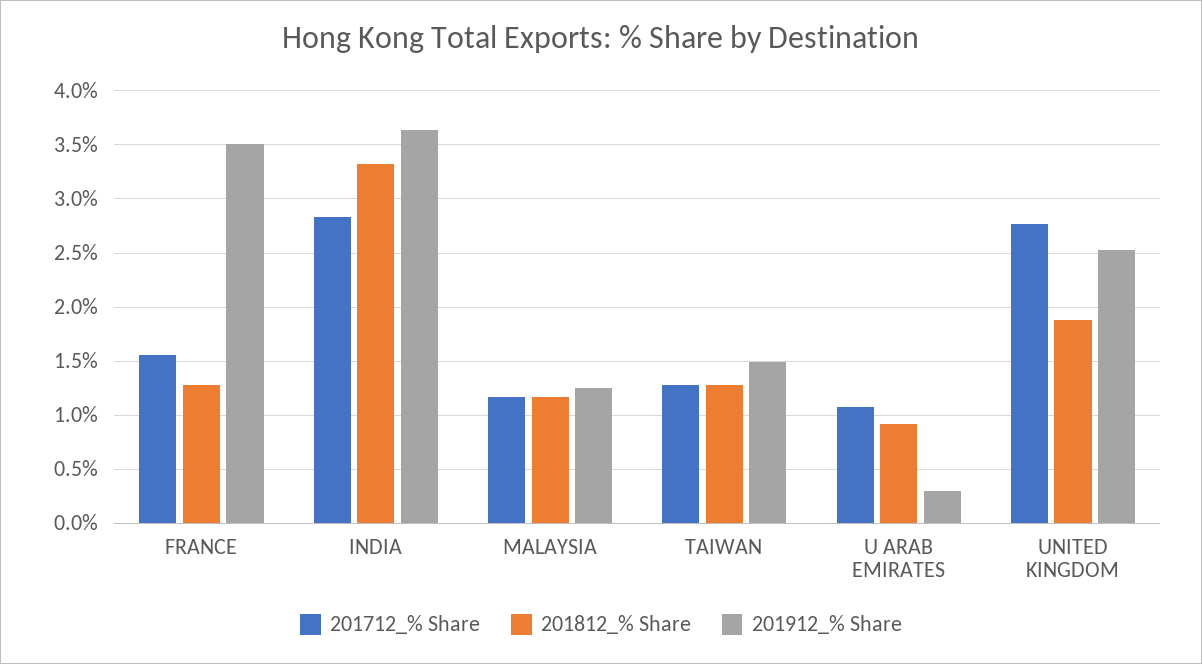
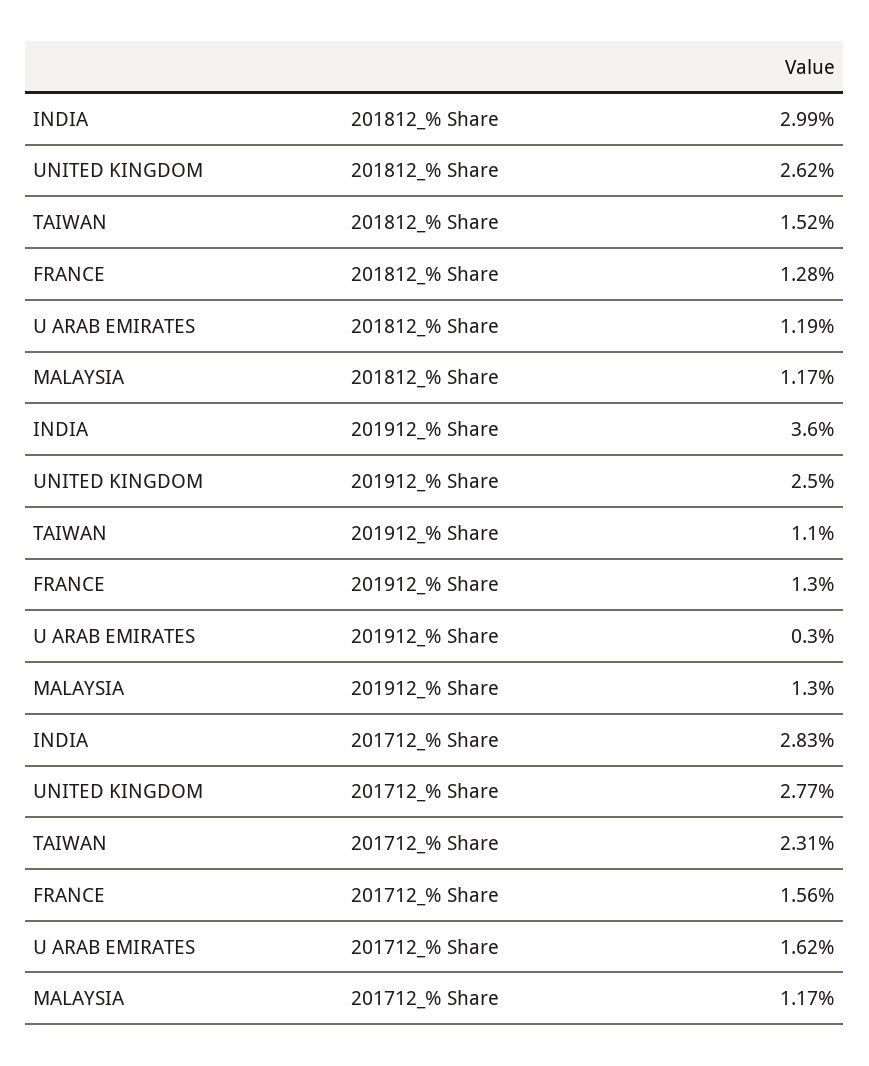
201912_% Share, FRANCE: 3.5 -> 1.3
201812_% Share, INDIA: 3.3 -> 2.99
201712_% Share, TAIWAN: 1.3 -> 2.31
201812_% Share, TAIWAN: 1.3 -> 1.52
201912_% Share, TAIWAN: 1.5 -> 1.1
201712_% Share, U ARAB EMIRATES: 1.1 -> 1.62
201812_% Share, U ARAB EMIRATES: 0.9 -> 1.19
201812_% Share, UNITED KINGDOM: 1.9 -> 2.62

